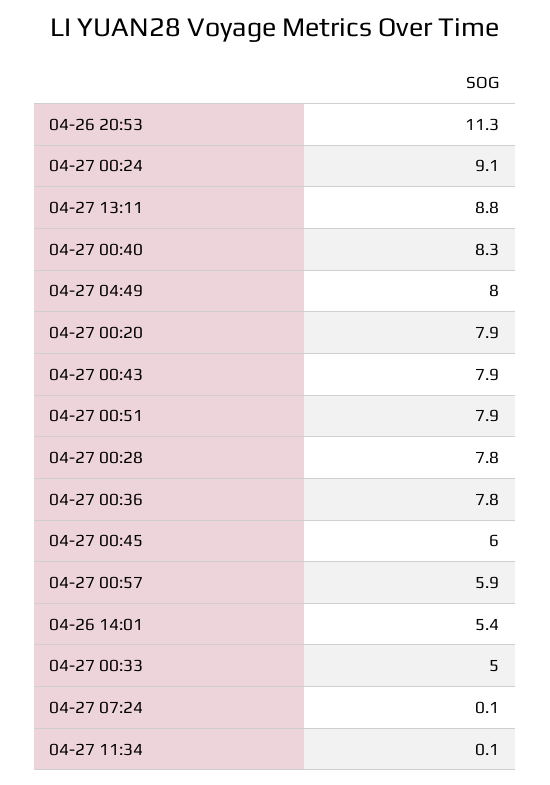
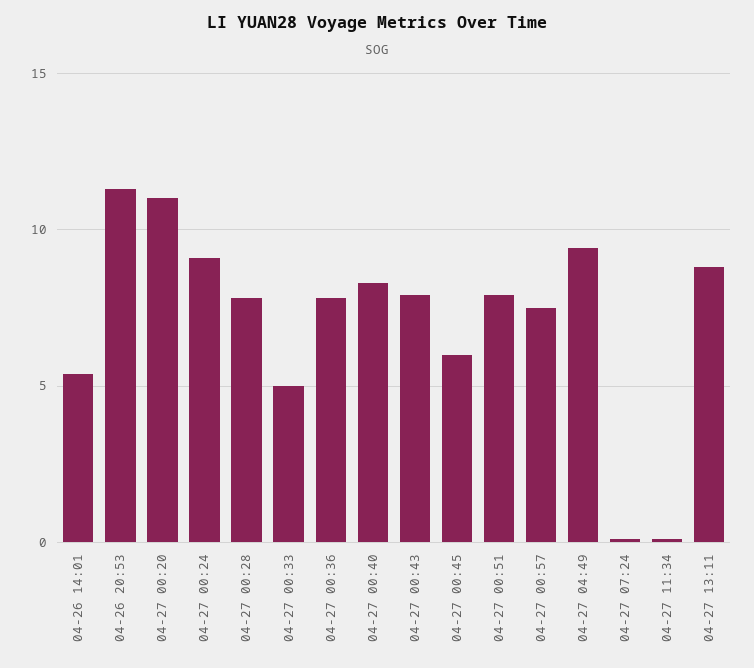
04-27 04:49: 8 -> 9.5
04-27 00:20: 7.9 -> 11
04-27 00:57: 5.9 -> 7.5

